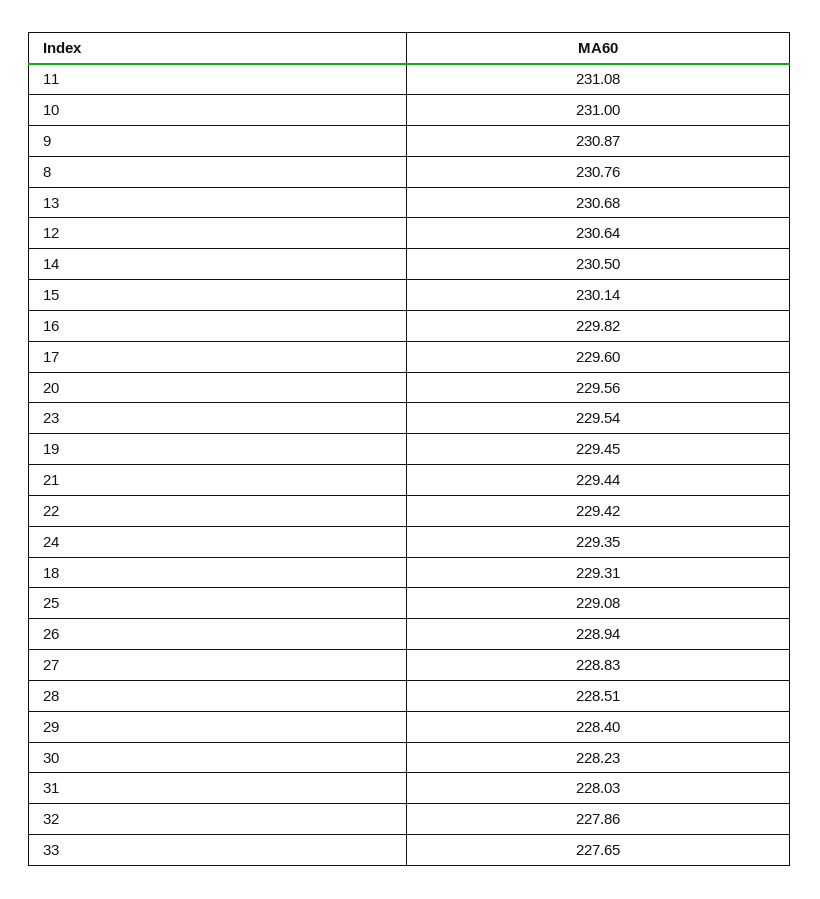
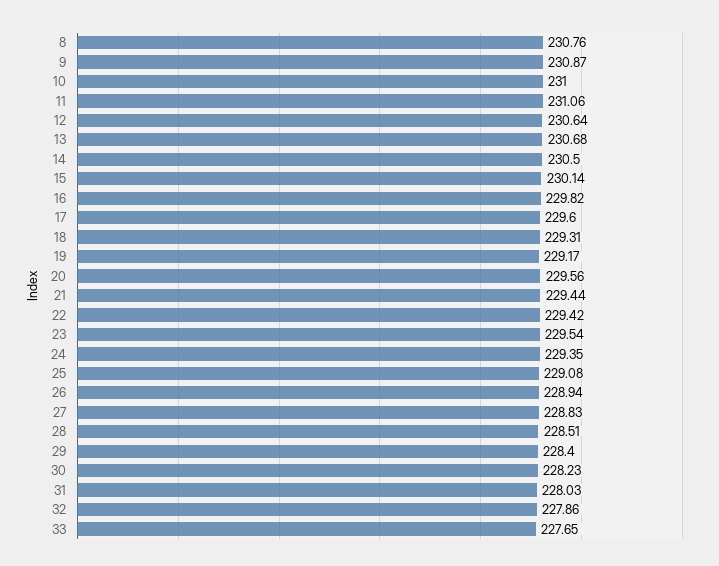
11: 231.08 -> 231.06
19: 229.45 -> 229.17

